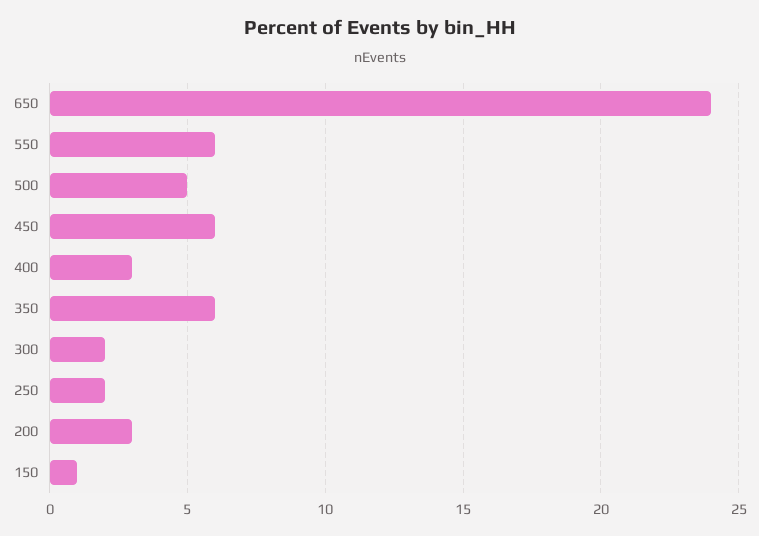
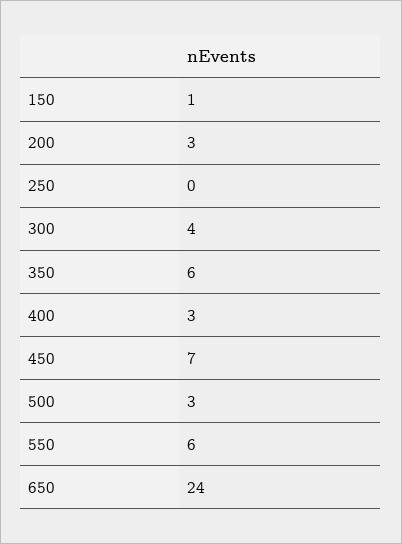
500: 5 -> 3
450: 6 -> 7
300: 2 -> 4
250: 2 -> 0

